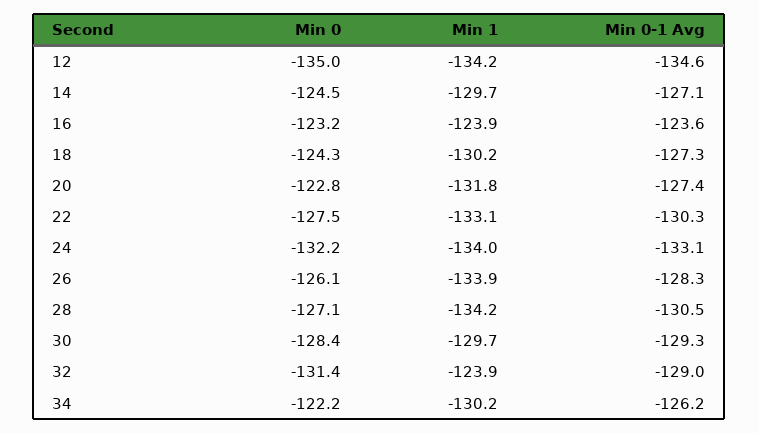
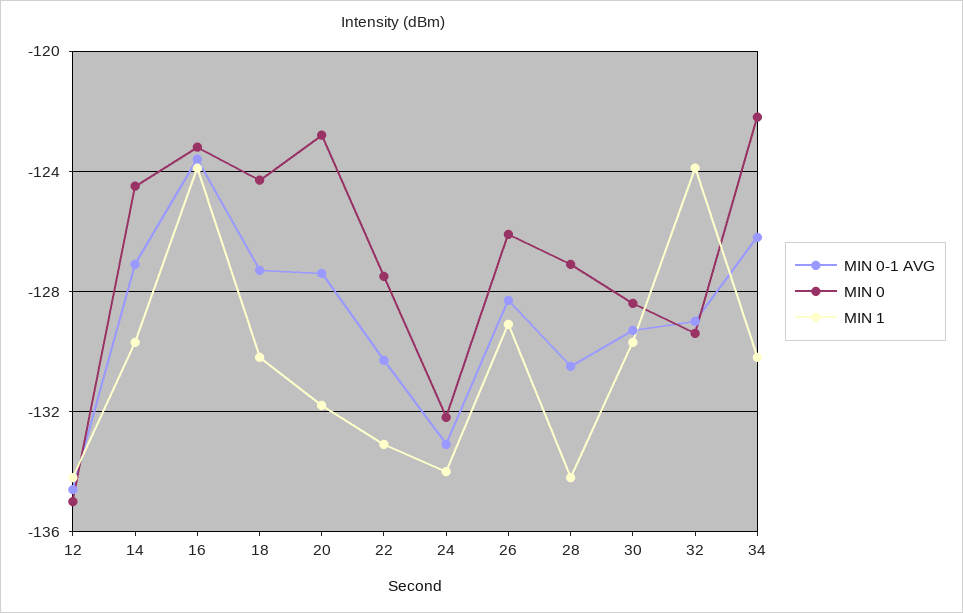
Min 1, 26: -133.9 -> -129
Min 0, 32: -131.4 -> -129.5

